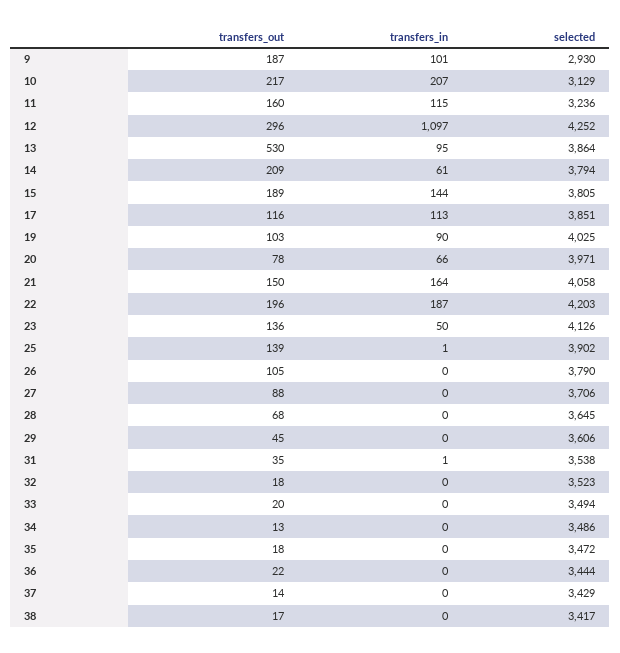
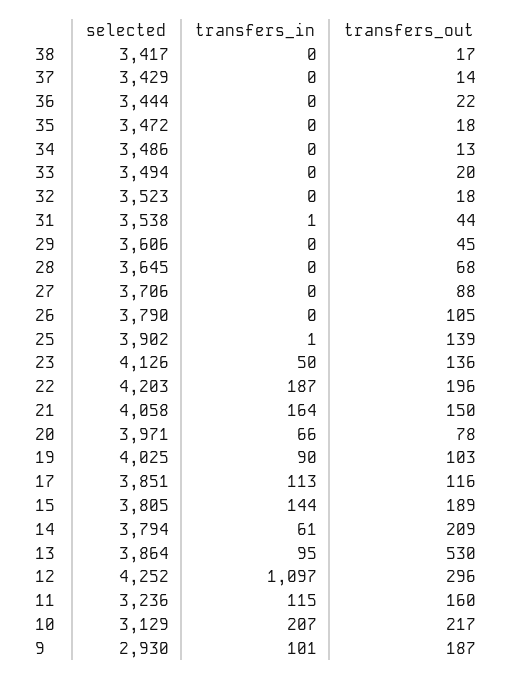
transfers_out, 31: 35 -> 44

